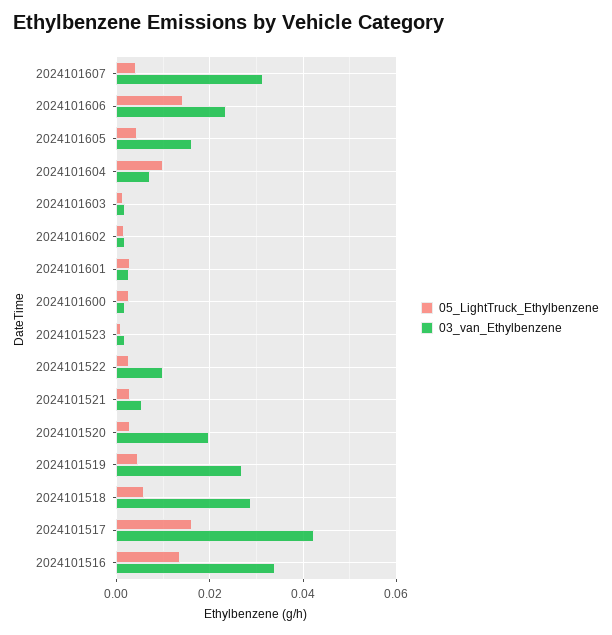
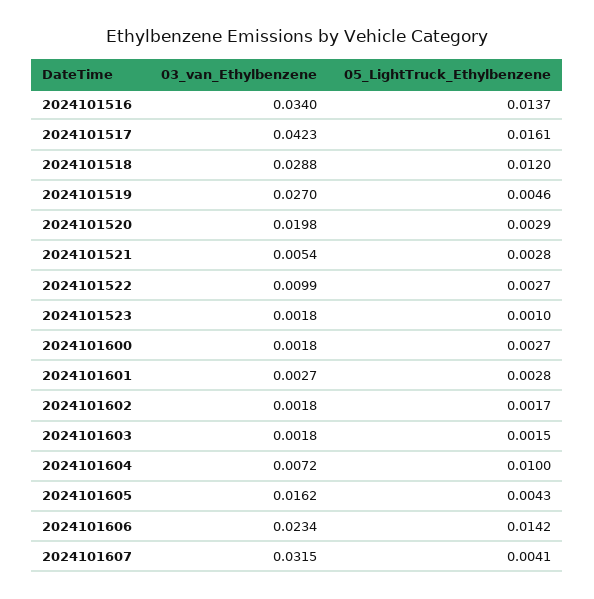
05_LightTruck_Ethylbenzene, 2024101518: 0.006 -> 0.012

